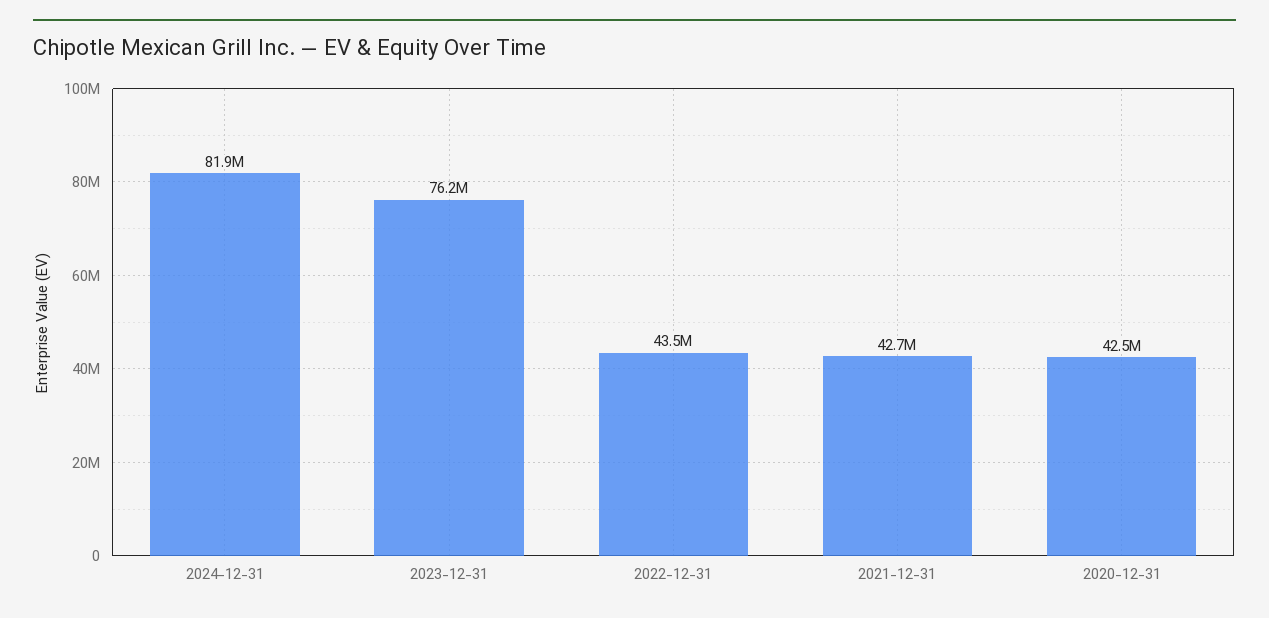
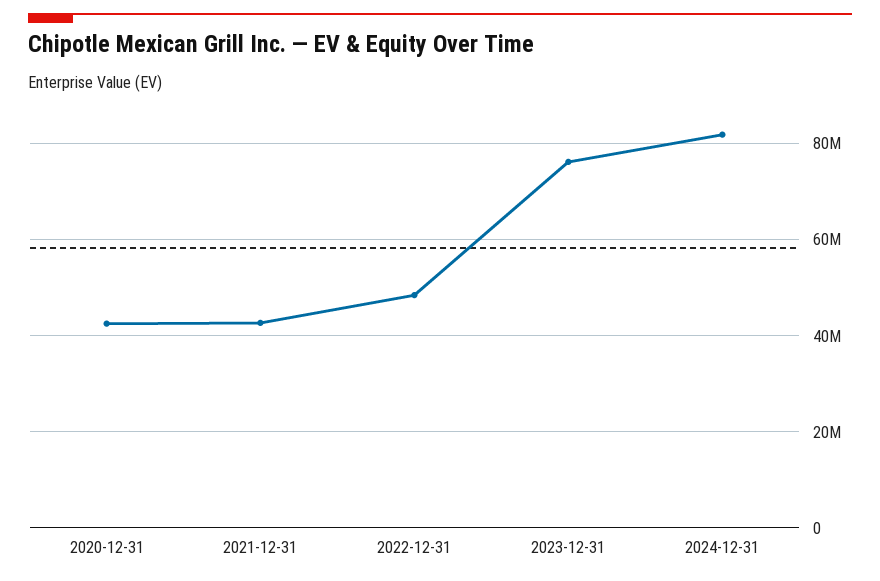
2022-12-31: 43500000 -> 48000000

